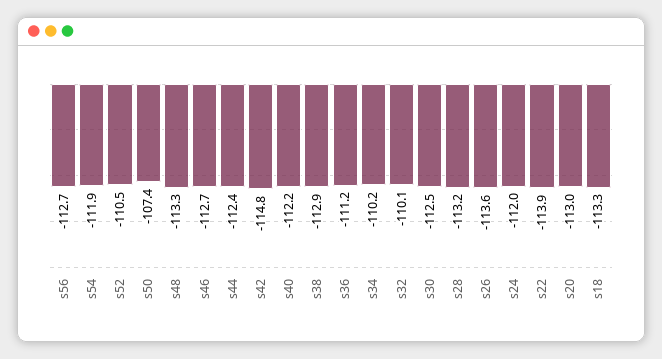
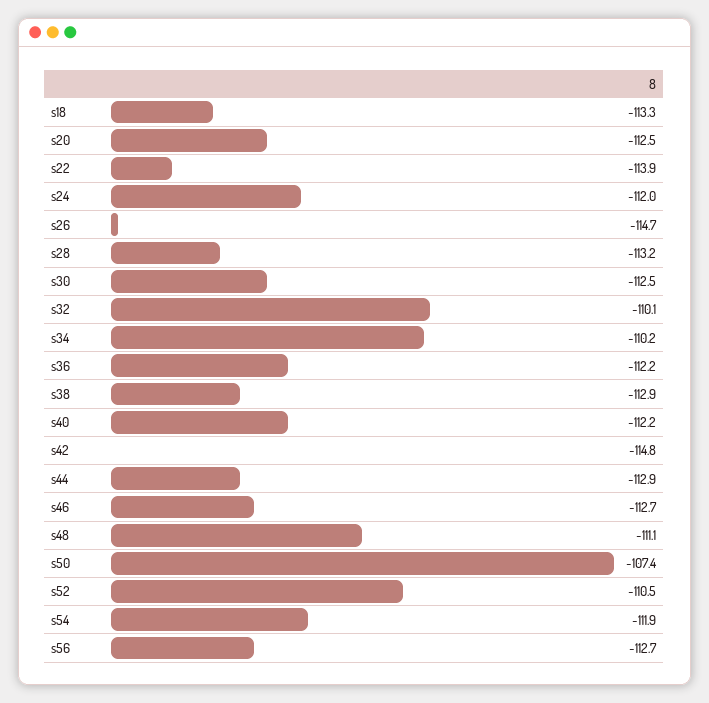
s48: -113.3 -> -111.1
s44: -112.4 -> -112.9
s36: -111.2 -> -112.2
s26: -113.6 -> -114.7
s20: -113 -> -112.5

